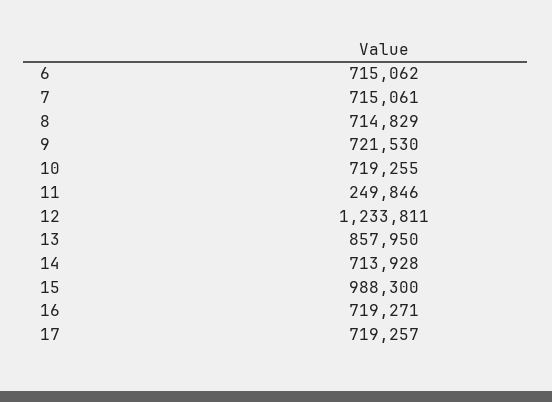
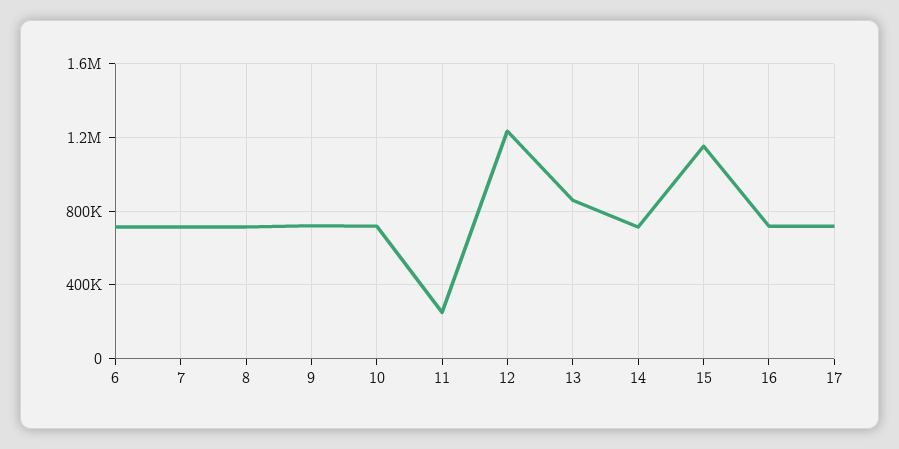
15: 988300 -> 1150000

